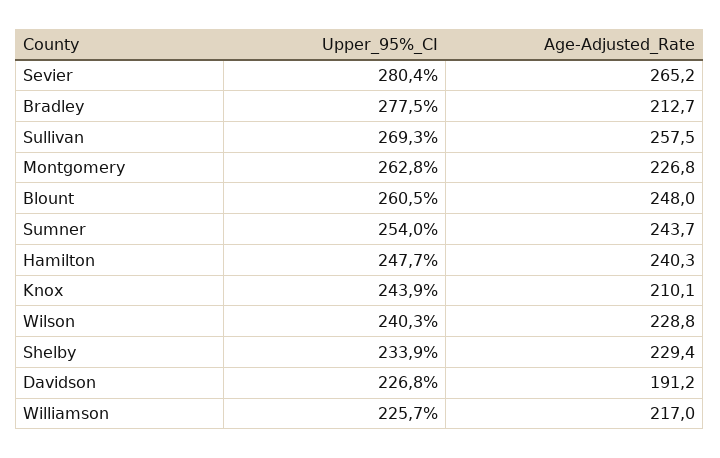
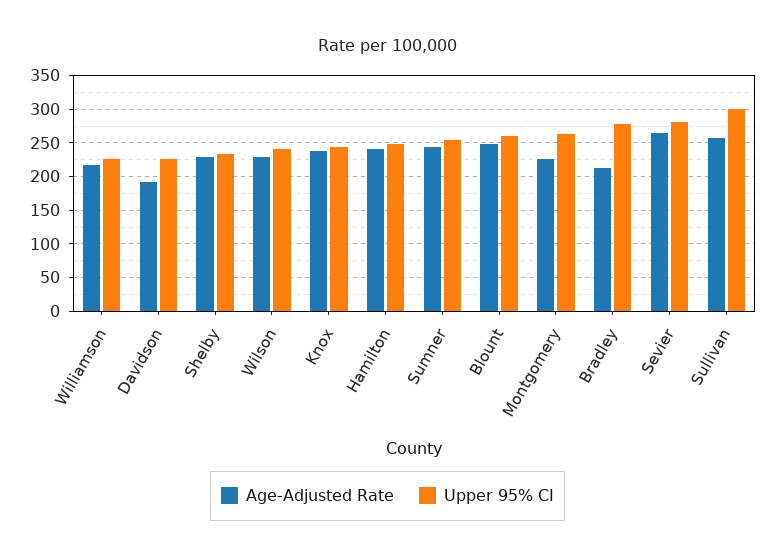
Upper_95%_CI, Sullivan: 269.3 -> 300
Age-Adjusted_Rate, Knox: 210.1 -> 240

